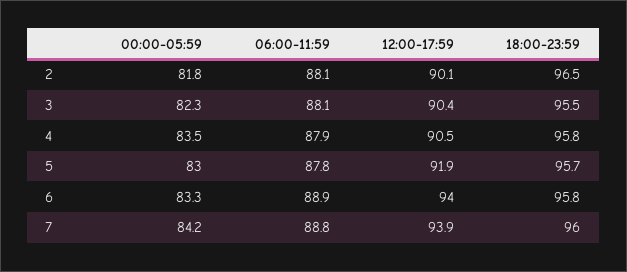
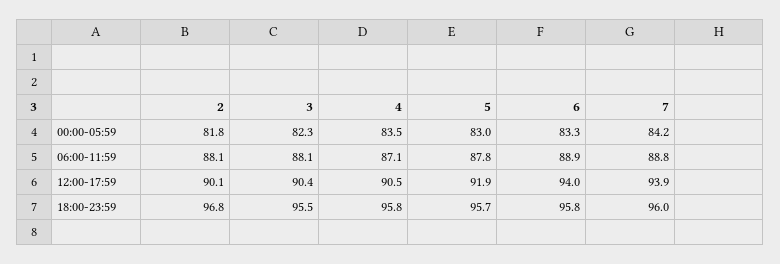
18:00-23:59, 2: 96.5 -> 96.8
06:00-11:59, 4: 87.9 -> 87.1

